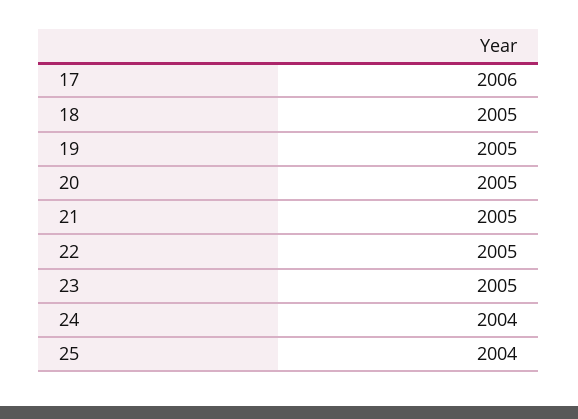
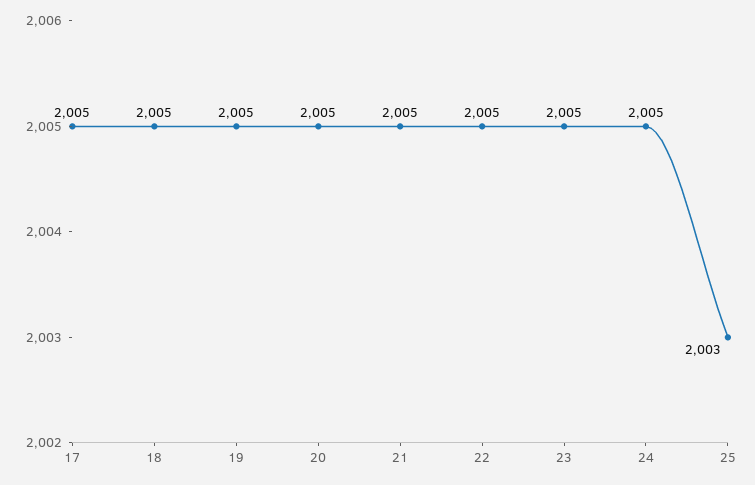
17: 2006 -> 2005
24: 2004 -> 2005
25: 2004 -> 2003

